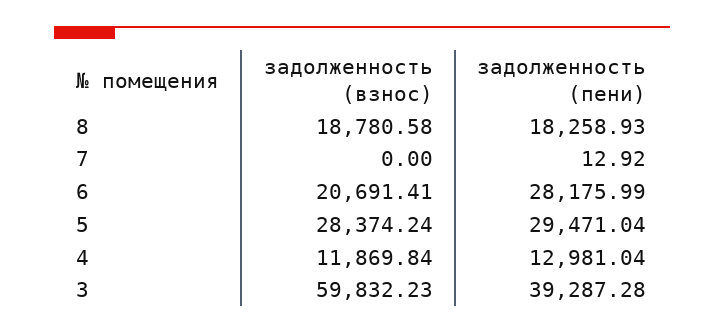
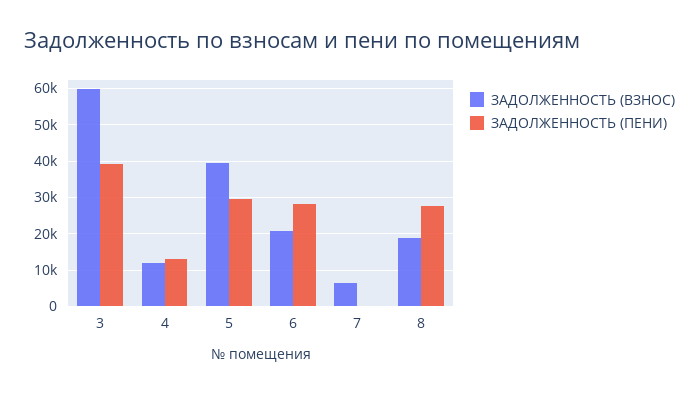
задолженность (пени), 8: 18258.93 -> 28000
задолженность (взнос), 7: 0 -> 6000
задолженность (взнос), 5: 28374.24 -> 40000

